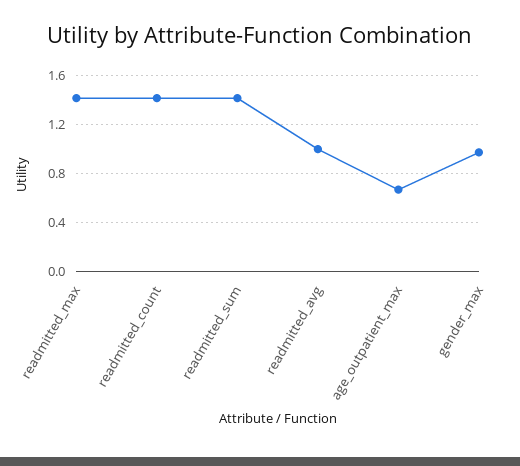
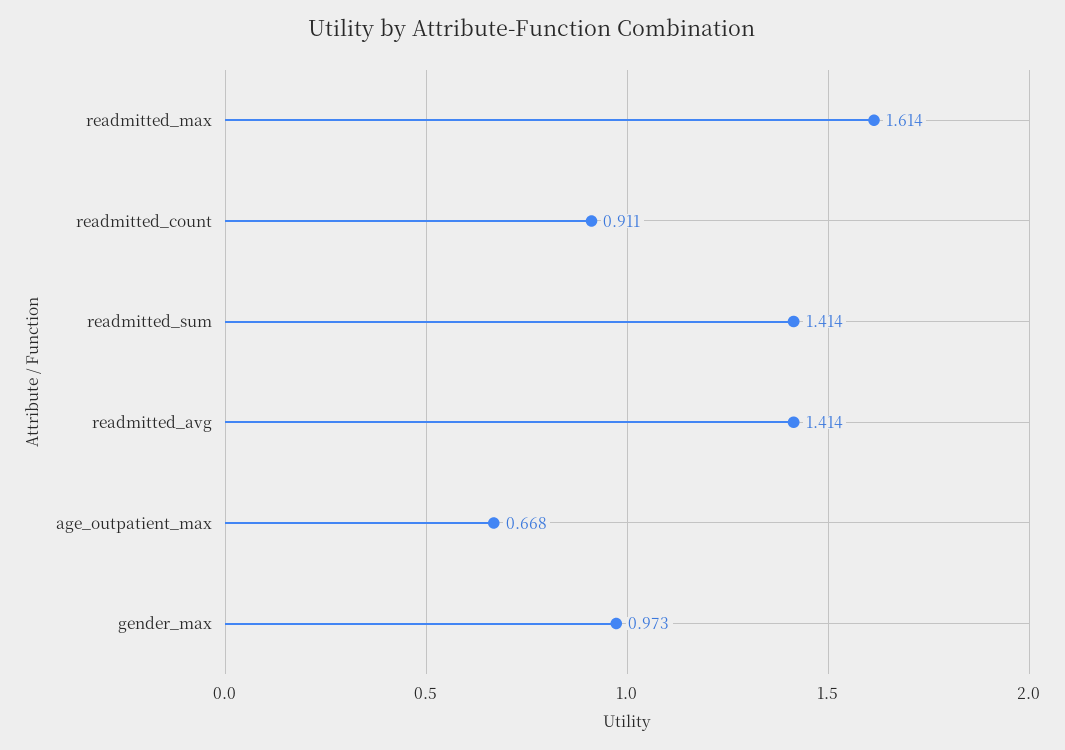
readmitted_max: 1.4 -> 1.614
readmitted_count: 1.4 -> 0.911
readmitted_avg: 1 -> 1.414

